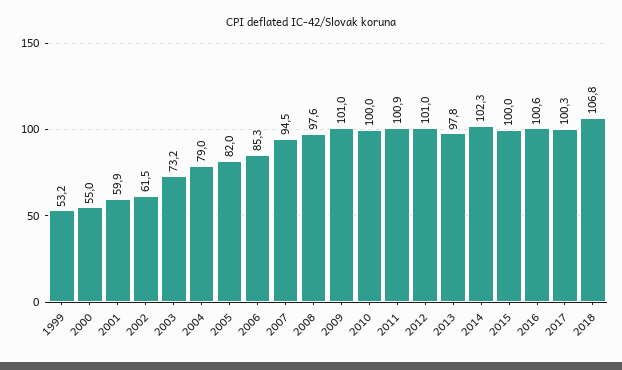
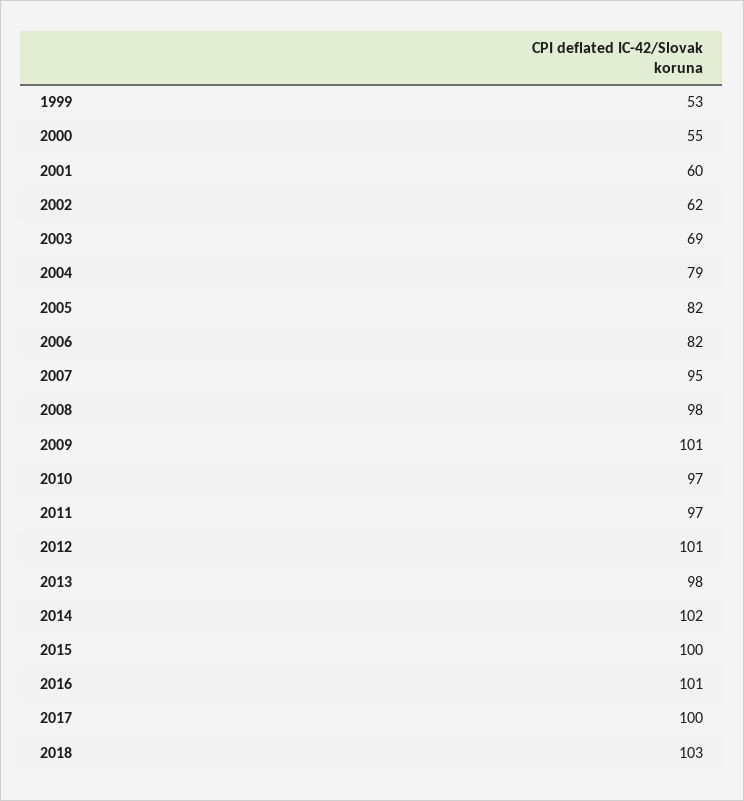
2003: 73.2 -> 69
2006: 85.3 -> 82
2010: 100 -> 97
2011: 100.9 -> 97
2018: 106.8 -> 103

